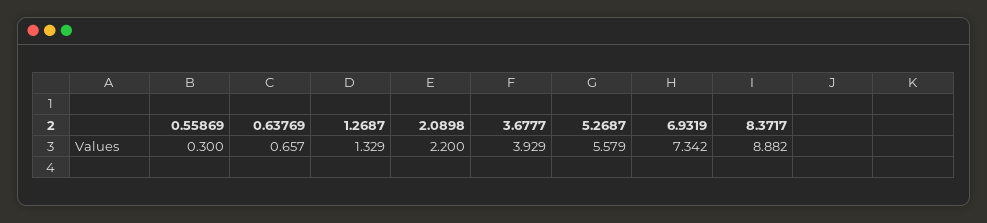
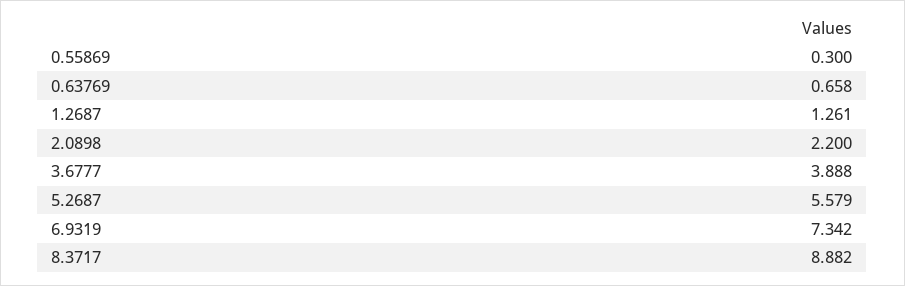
0.63769: 0.657 -> 0.658
1.2687: 1.329 -> 1.261
3.6777: 3.929 -> 3.888

